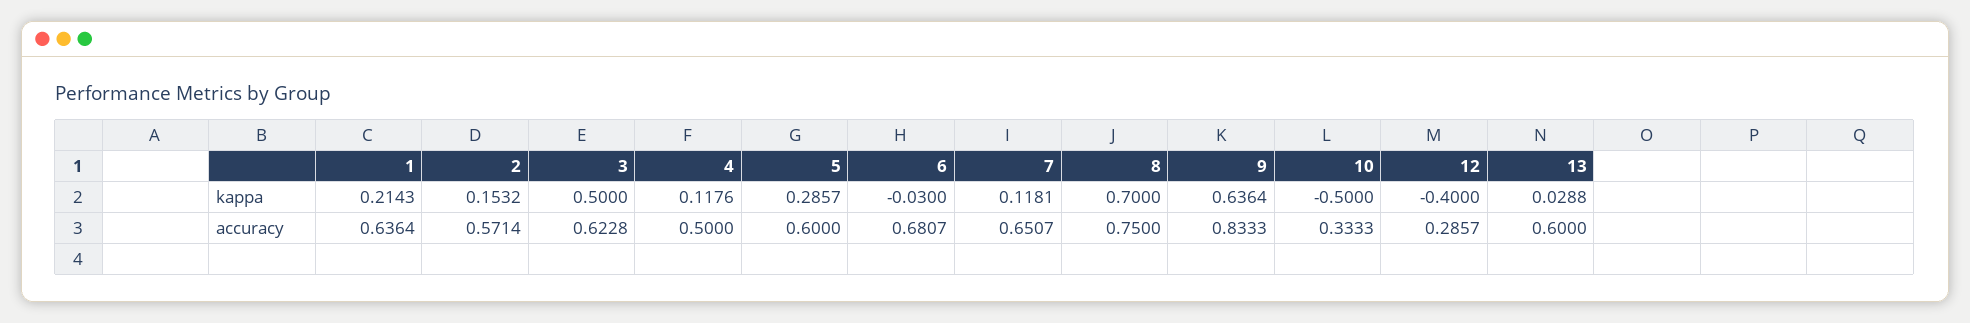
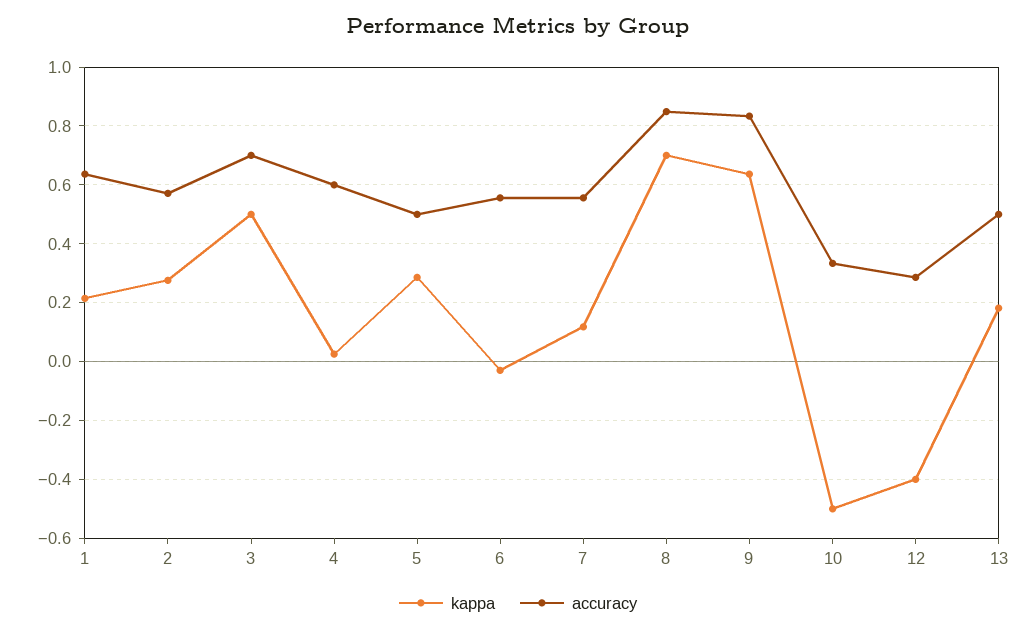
kappa, 2: 0.1532 -> 0.275
kappa, 4: 0.1176 -> 0.025
kappa, 13: 0.0288 -> 0.175
accuracy, 3: 0.6228 -> 0.7
accuracy, 4: 0.5 -> 0.6
accuracy, 5: 0.6 -> 0.5
accuracy, 6: 0.6807 -> 0.55
accuracy, 7: 0.6507 -> 0.55
accuracy, 8: 0.75 -> 0.85
accuracy, 13: 0.6 -> 0.5

